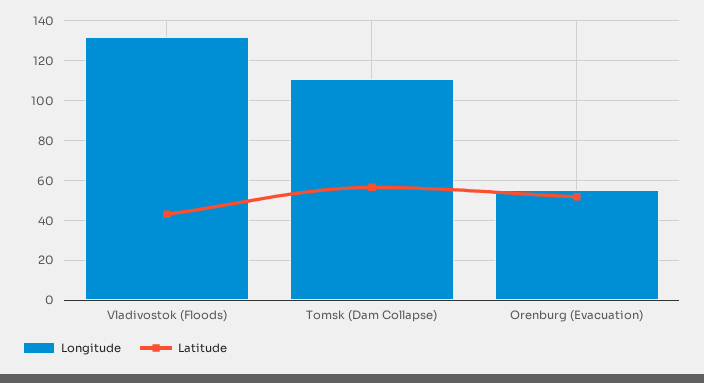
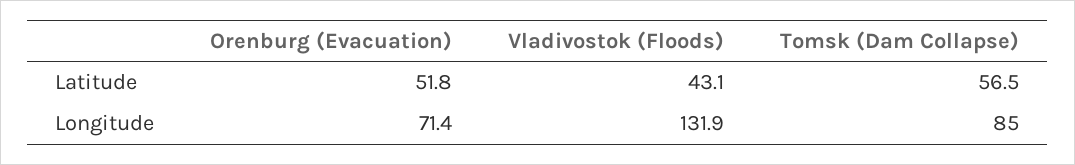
Longitude, Tomsk (Dam Collapse): 110 -> 85
Longitude, Orenburg (Evacuation): 55 -> 71.4

